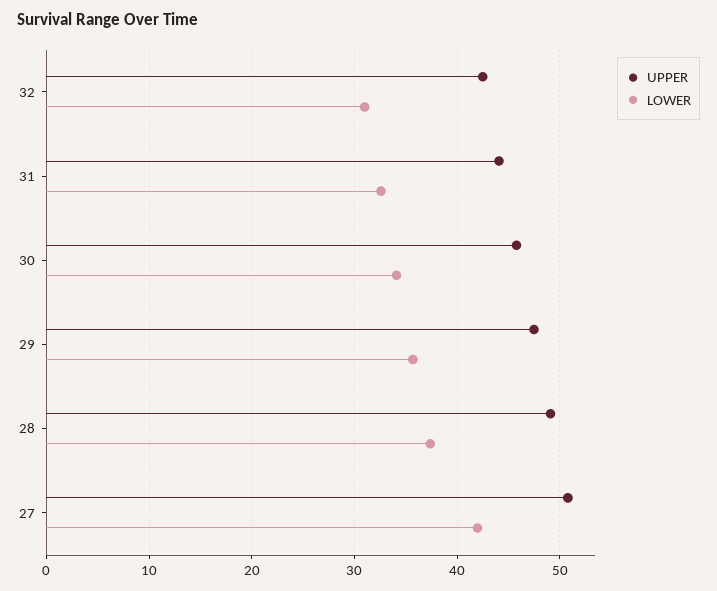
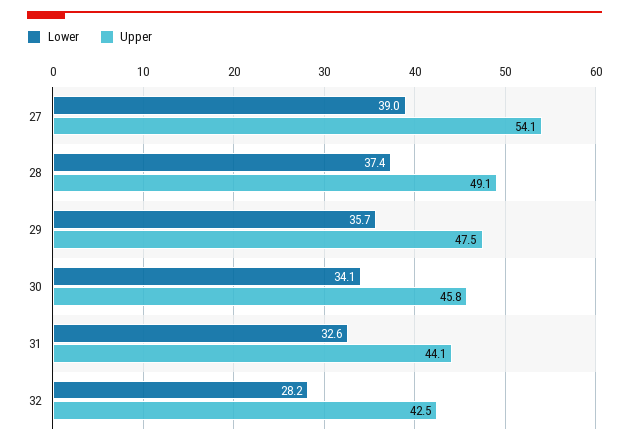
LOWER, 32: 31 -> 28.2
UPPER, 27: 51 -> 54.1
LOWER, 27: 42 -> 39

